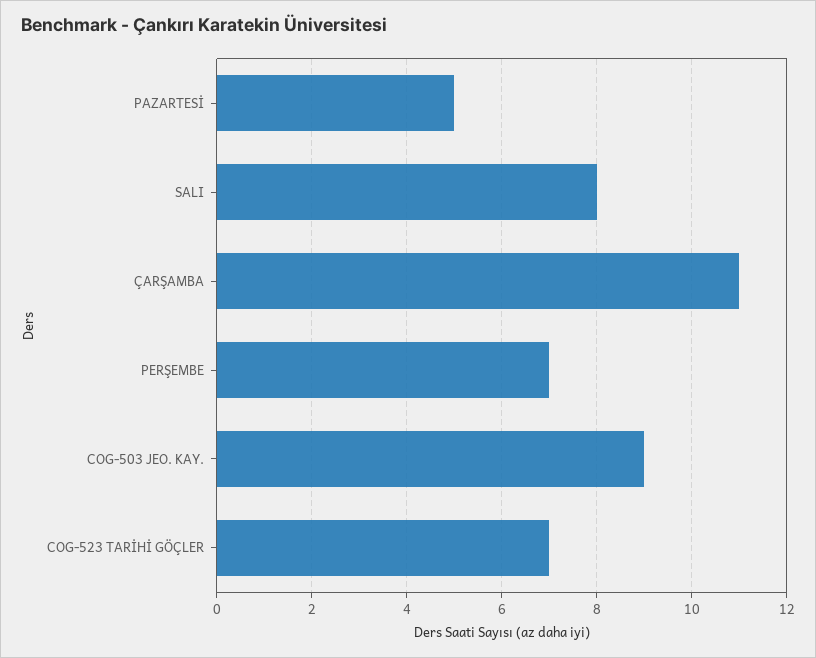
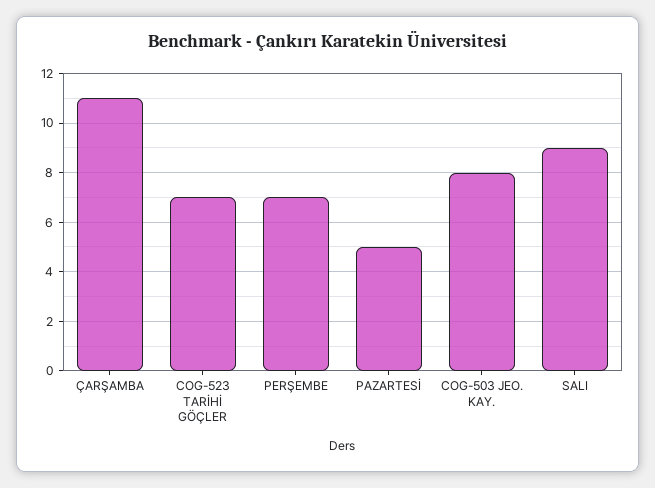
SALI: 8 -> 9
COG-503 JEO. KAY.: 9 -> 8

